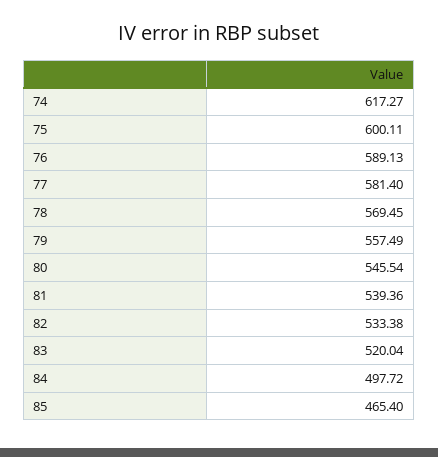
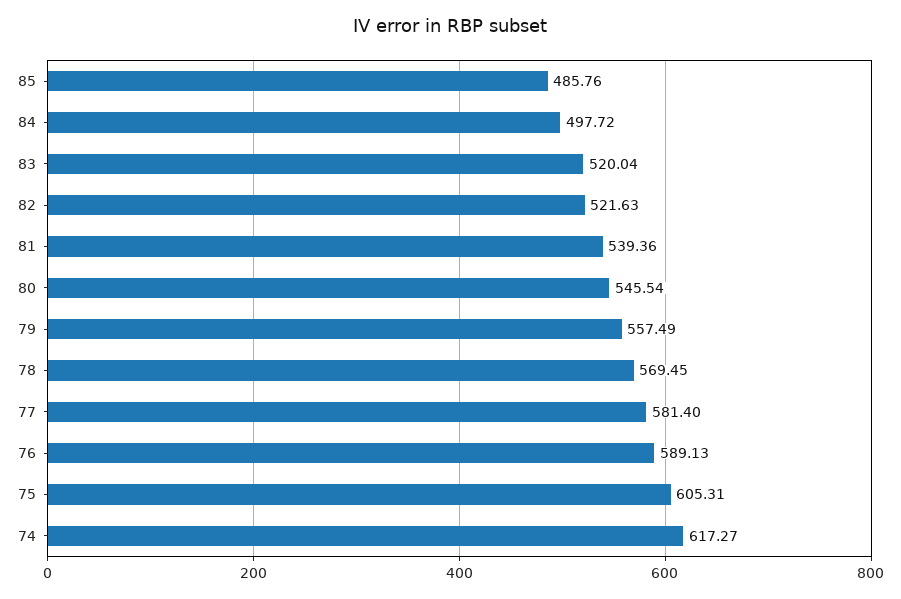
75: 600.11 -> 605.31
82: 533.38 -> 521.63
85: 465.4 -> 485.76

